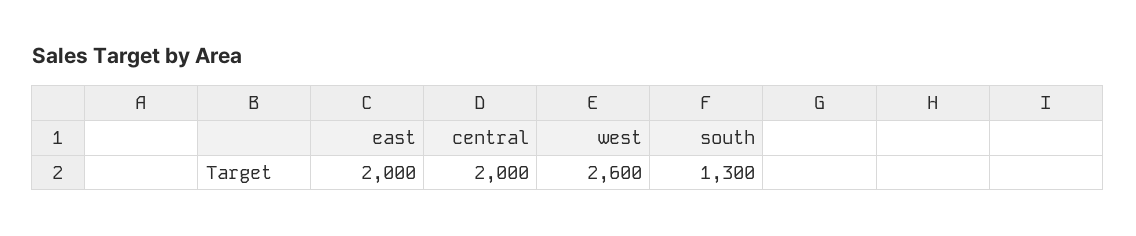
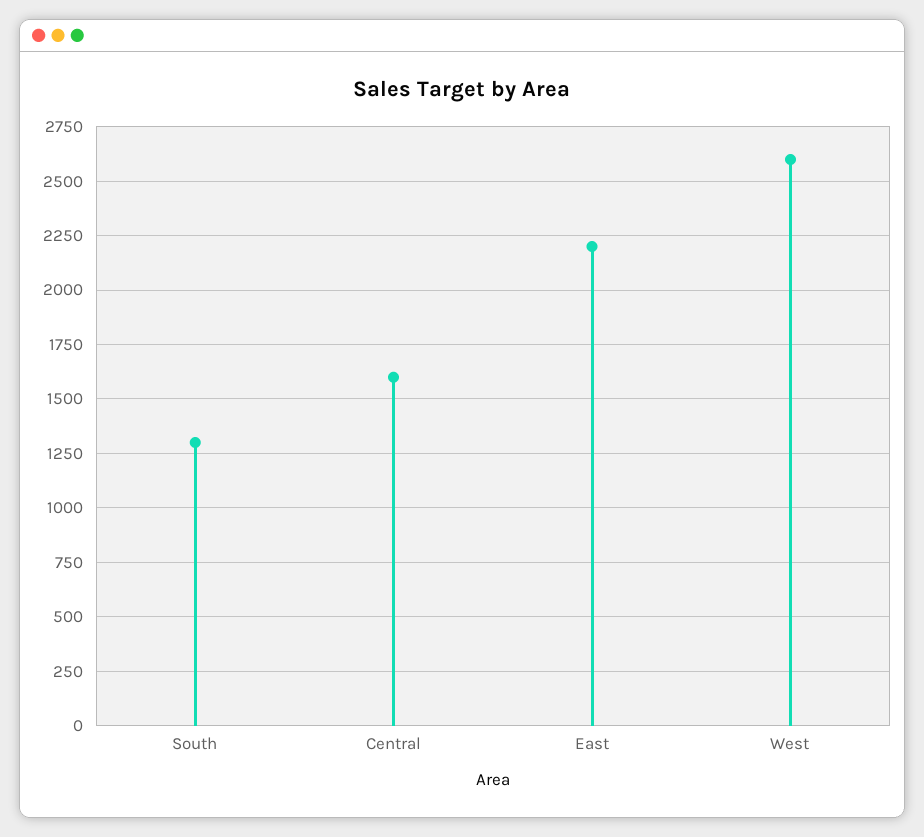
east: 2000 -> 2200
central: 2000 -> 1600

